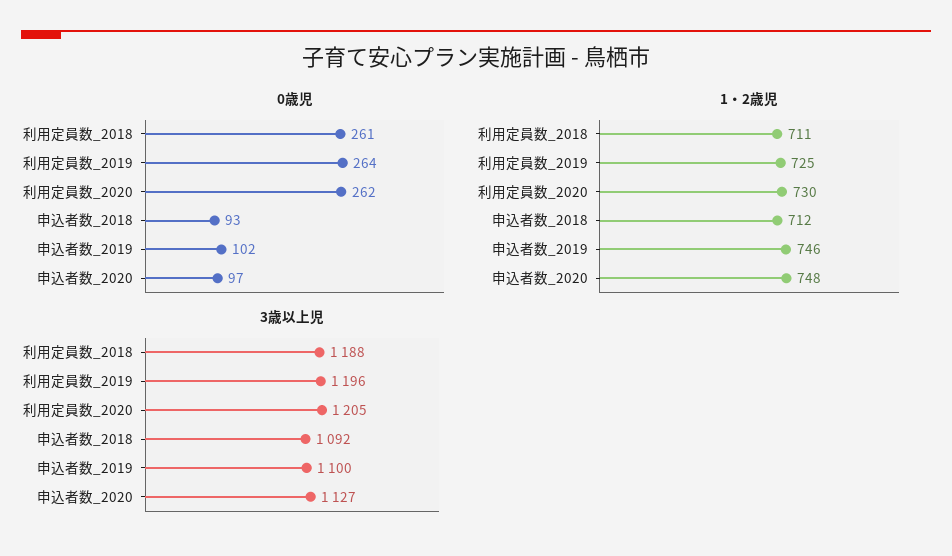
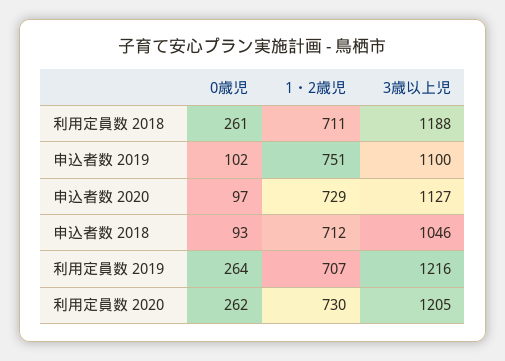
1・2歳児, 利用定員数_2019: 725 -> 707
1・2歳児, 申込者数_2019: 746 -> 751
1・2歳児, 申込者数_2020: 748 -> 729
3歳以上児, 利用定員数_2019: 1196 -> 1216
3歳以上児, 申込者数_2018: 1092 -> 1046

